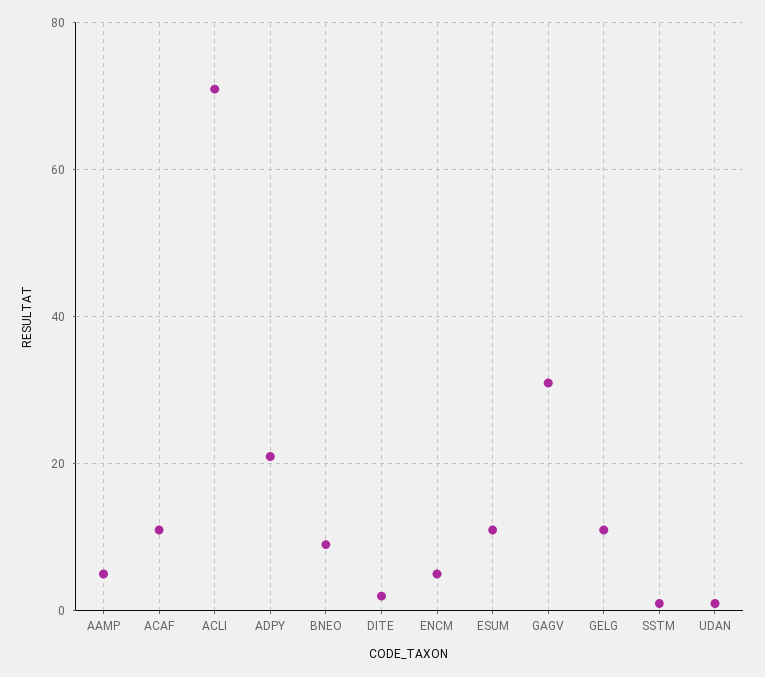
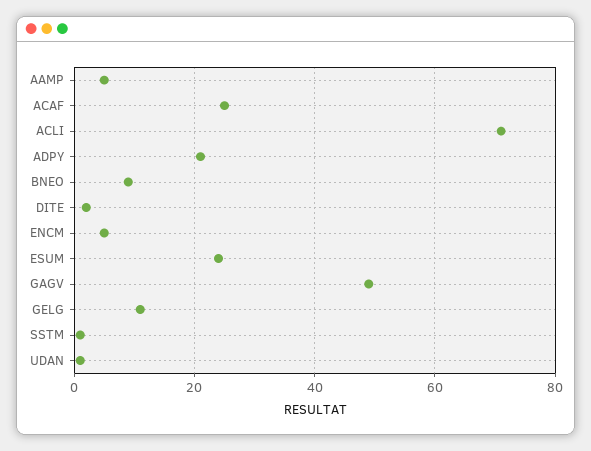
ACAF: 10 -> 25
ESUM: 10 -> 25
GAGV: 30 -> 50

